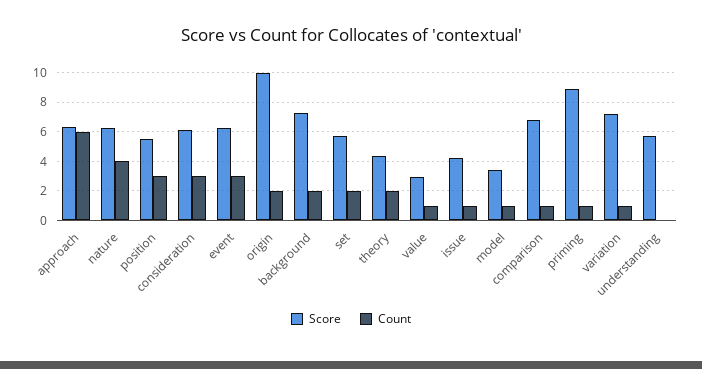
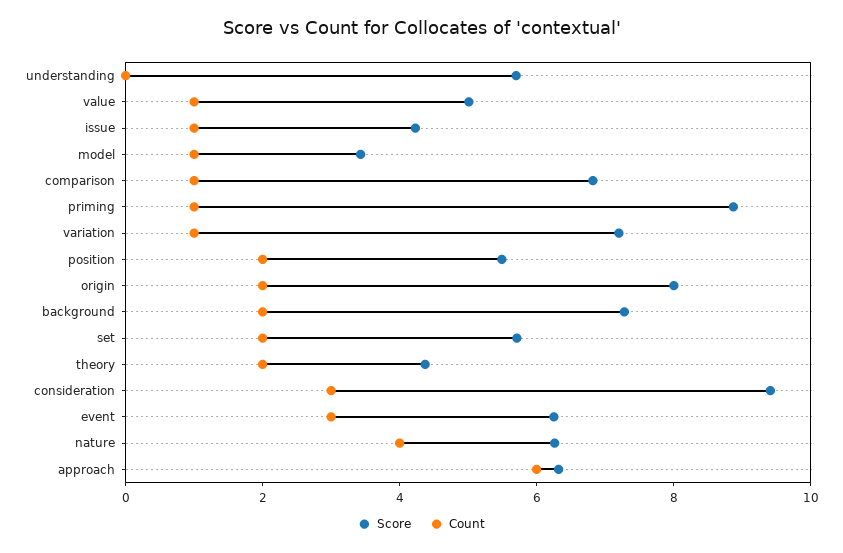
Count, position: 3 -> 2
Score, consideration: 6 -> 9.5
Score, origin: 10 -> 8
Score, value: 3 -> 5

